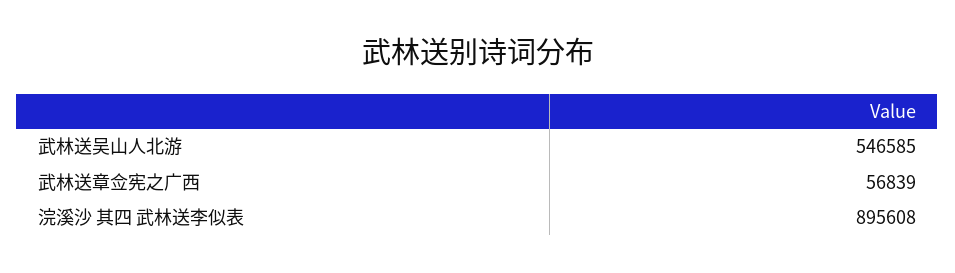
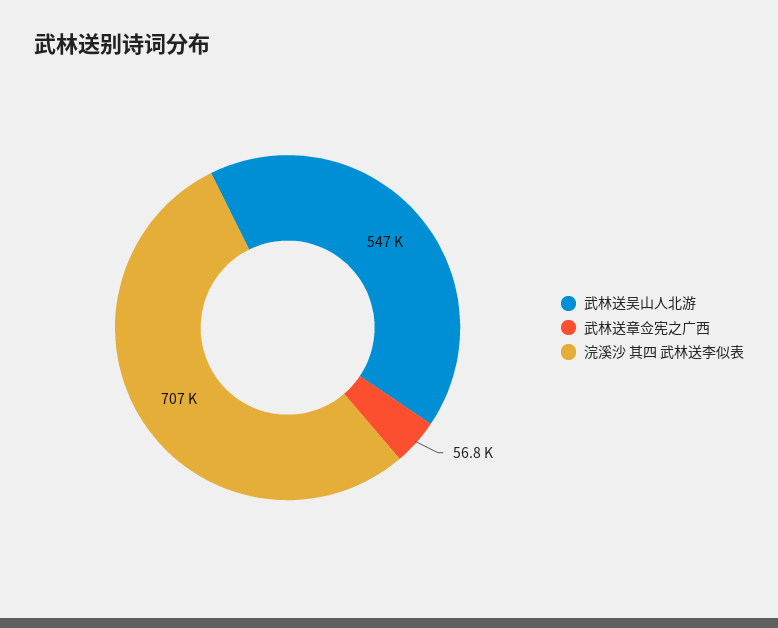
浣溪沙 其四 武林送李似表: 895608 -> 707000

